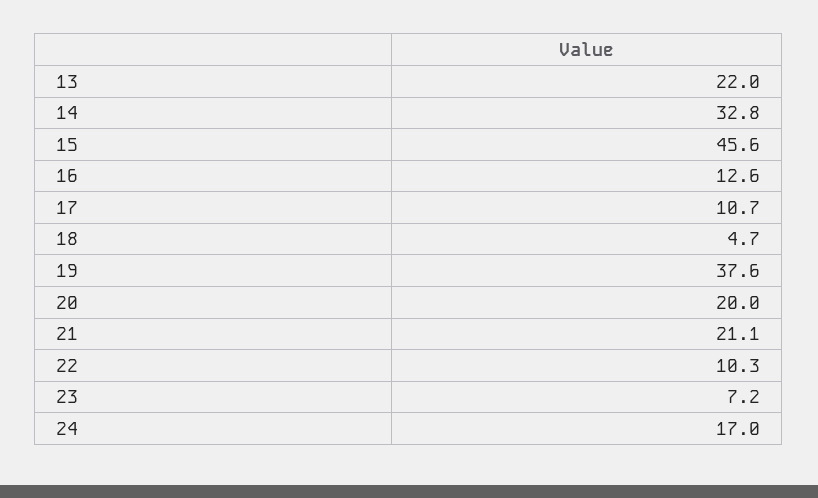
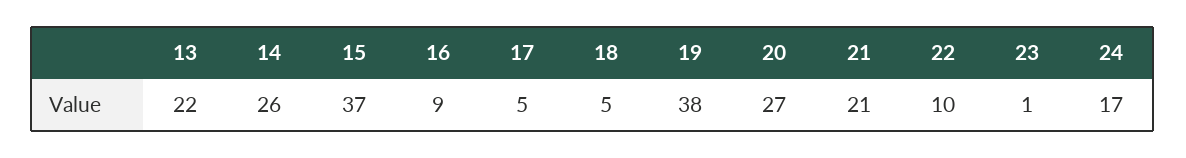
14: 32.8 -> 26
15: 45.6 -> 37
16: 12.6 -> 9
17: 10.7 -> 5
20: 20 -> 27
23: 7.2 -> 1

